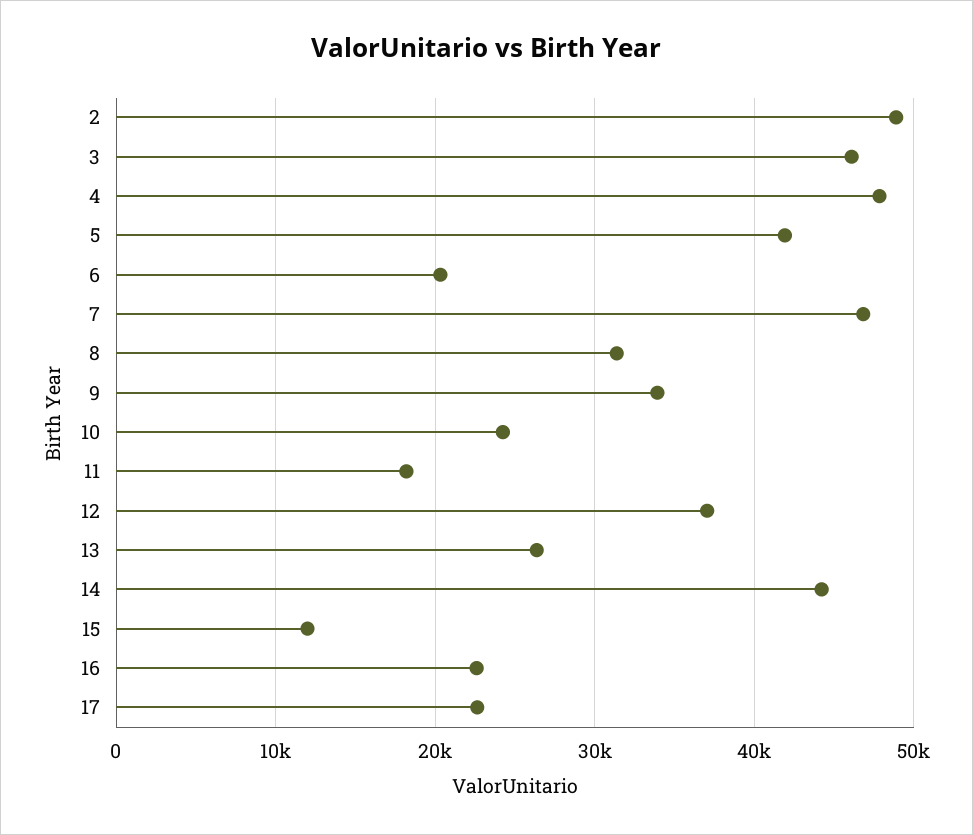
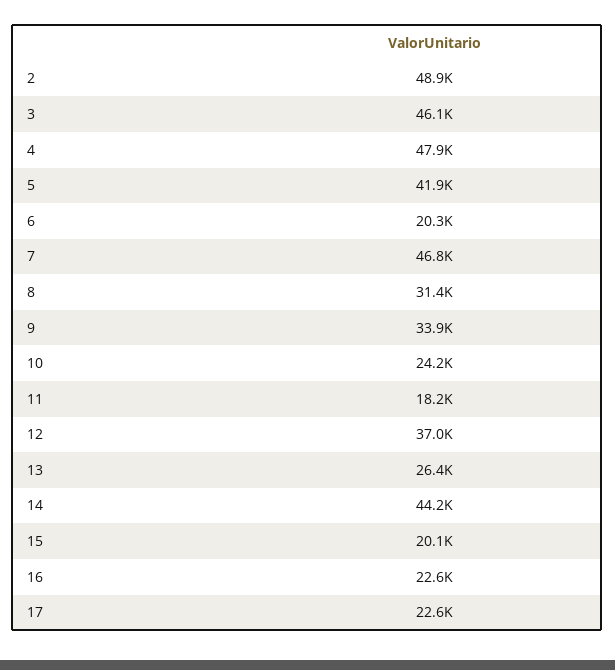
15: 12000 -> 20100

